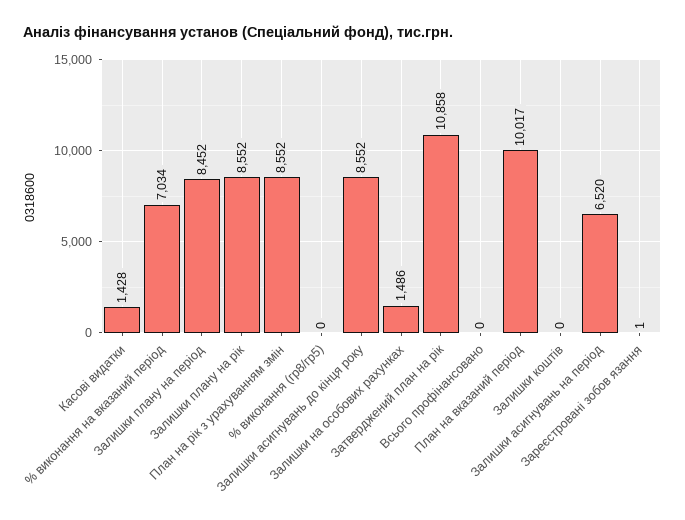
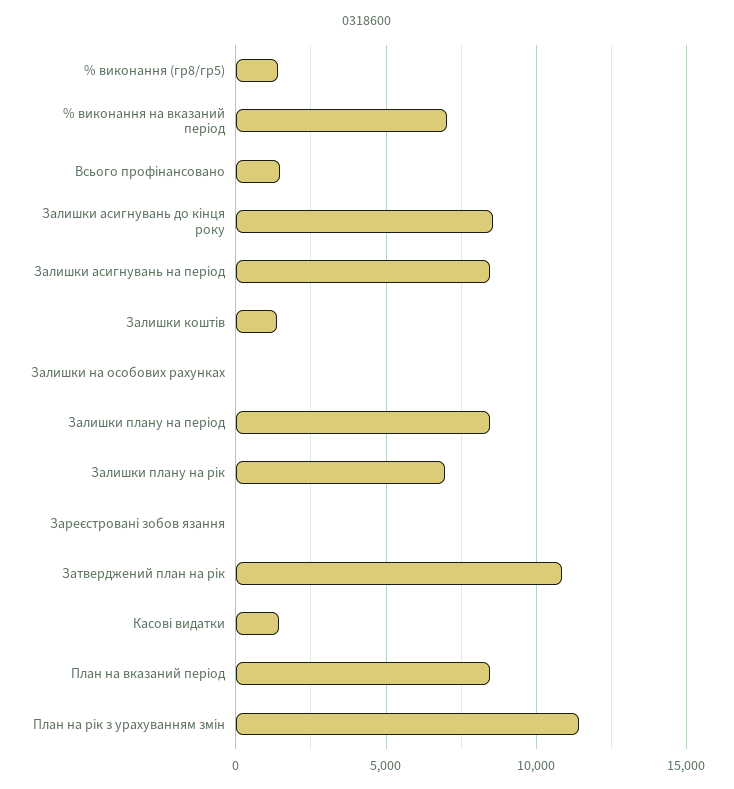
Залишки плану на рік: 8552 -> 7000
План на рік з урахуванням змін: 8552 -> 11500
% виконання (гр8/гр5): 0 -> 1500
Залишки на особових рахунках: 1486 -> 0
Всього профінансовано: 0 -> 1500
План на вказаний період: 10017 -> 8500
Залишки коштів: 0 -> 1500
Залишки асигнувань на період: 6520 -> 8500

